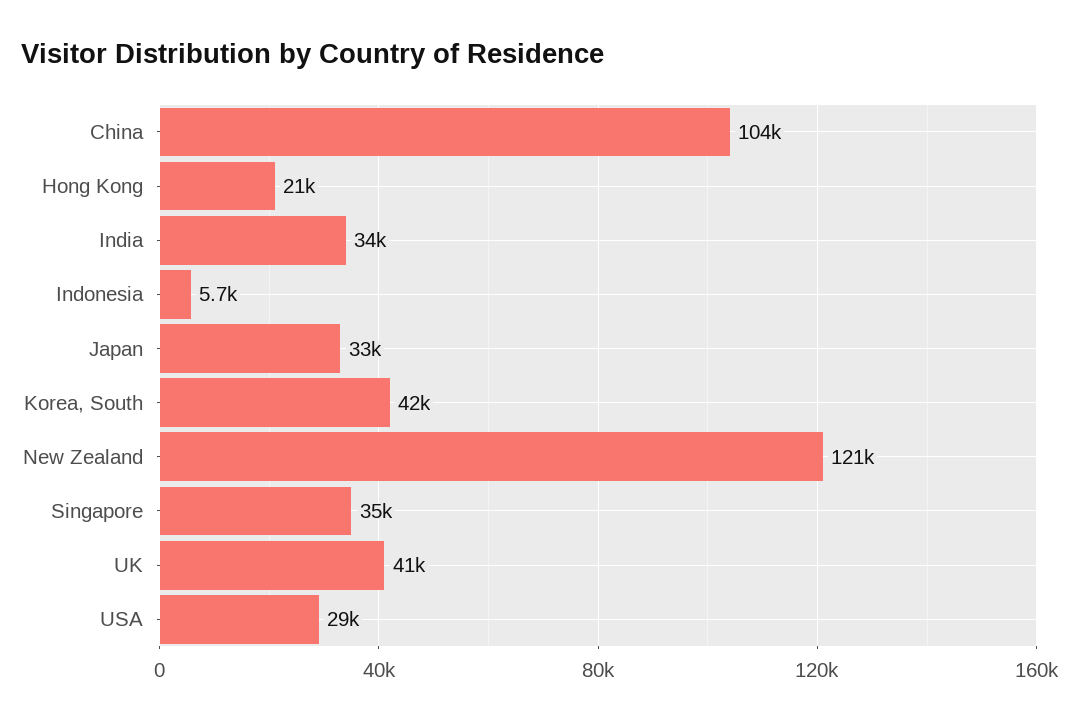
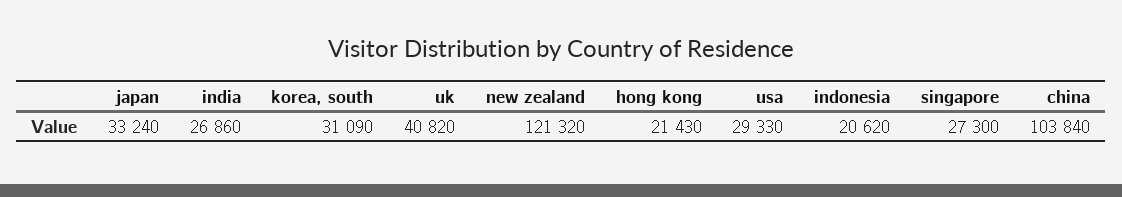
India: 34000 -> 26860
Indonesia: 5700 -> 20620
Korea, South: 42000 -> 31090
Singapore: 35000 -> 27300

